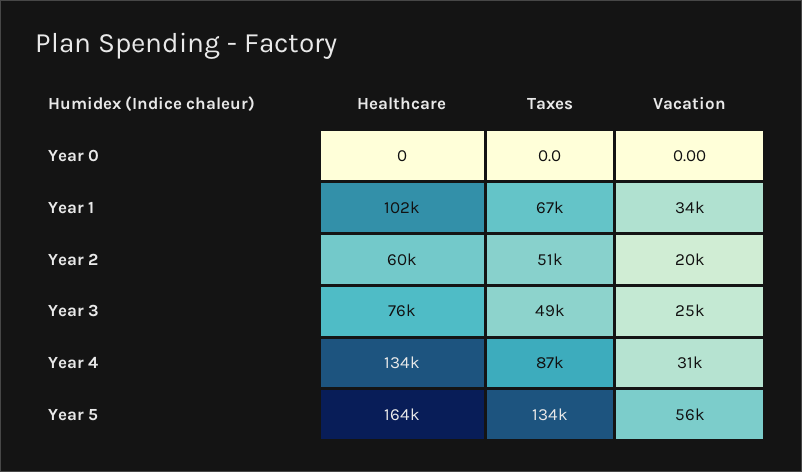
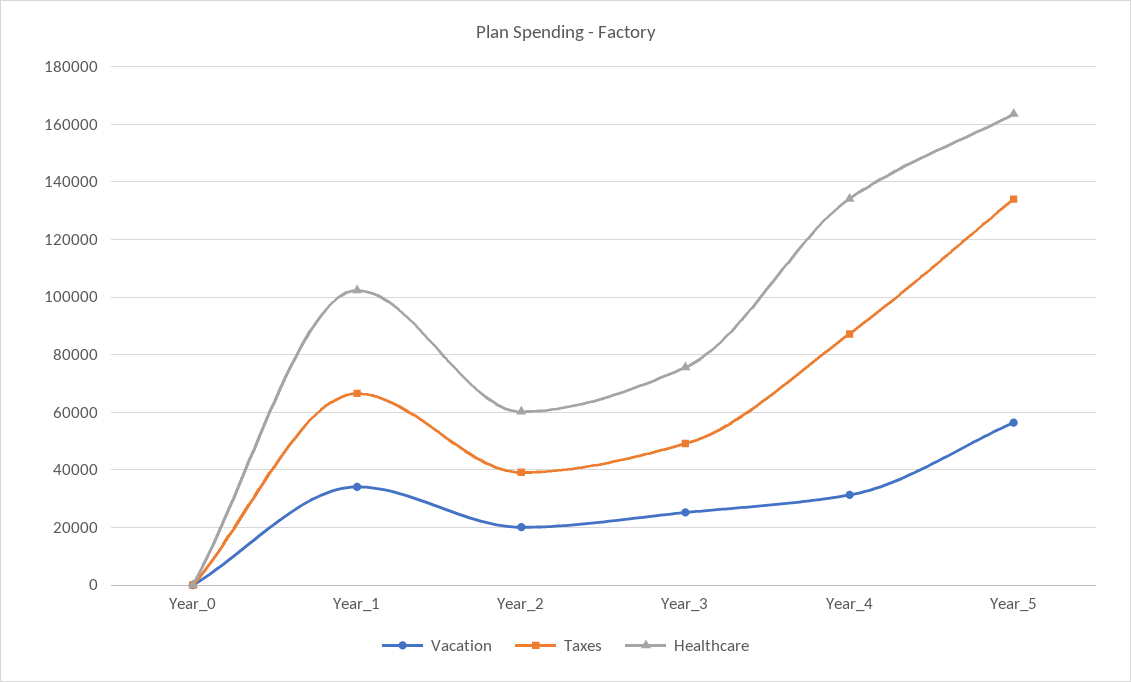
Taxes, Year 2: 51000 -> 40000

